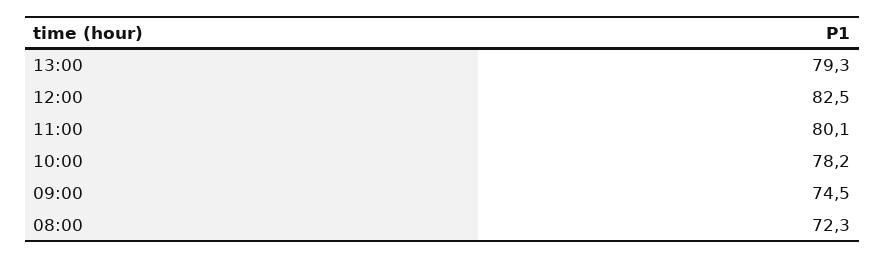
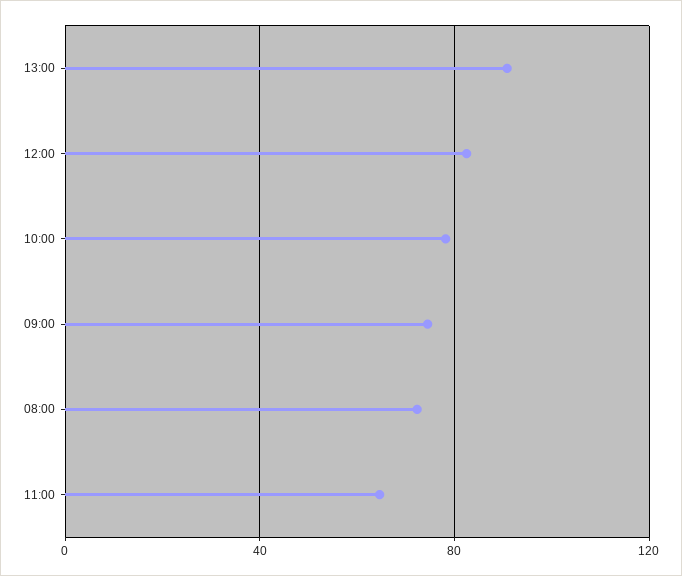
13:00: 79.3 -> 90
11:00: 80.1 -> 65

